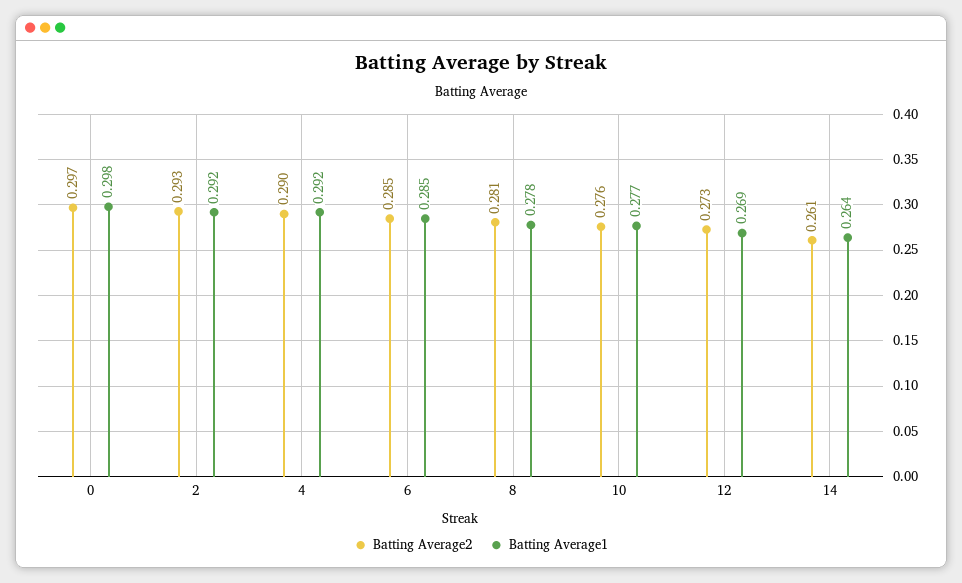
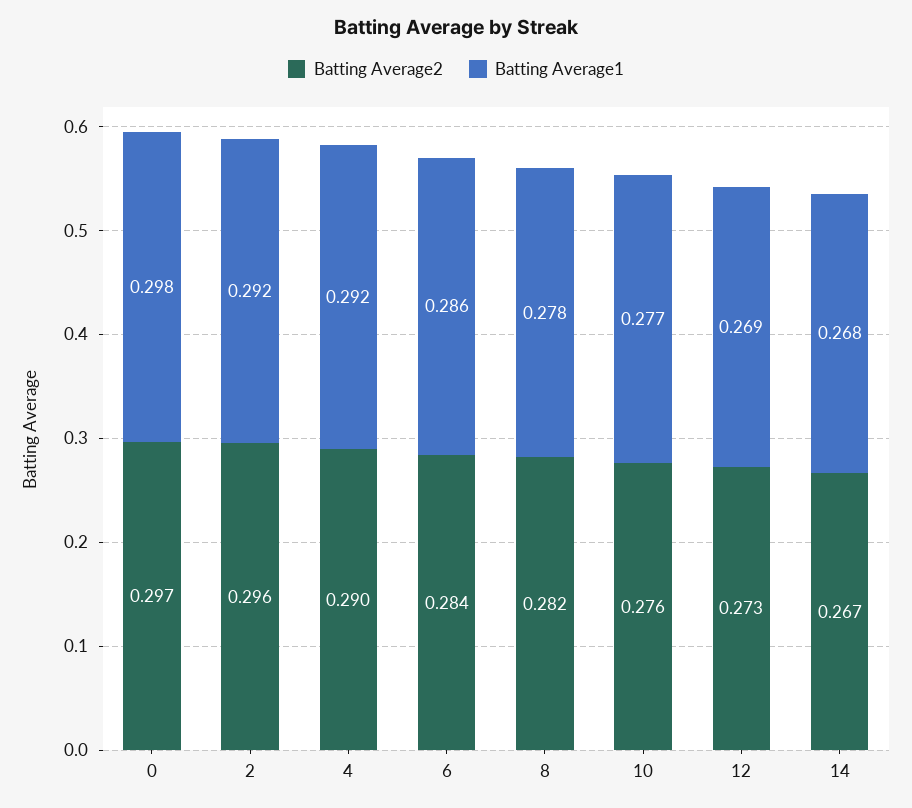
Batting Average2, 2: 0.293 -> 0.296
Batting Average2, 6: 0.285 -> 0.284
Batting Average1, 6: 0.285 -> 0.286
Batting Average2, 8: 0.281 -> 0.282
Batting Average2, 14: 0.261 -> 0.267
Batting Average1, 14: 0.264 -> 0.268

